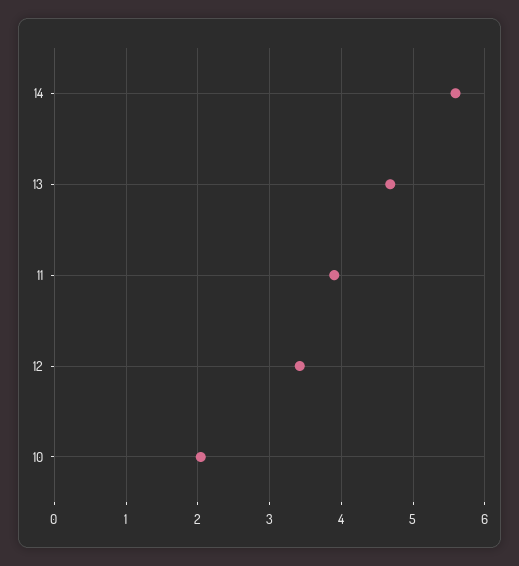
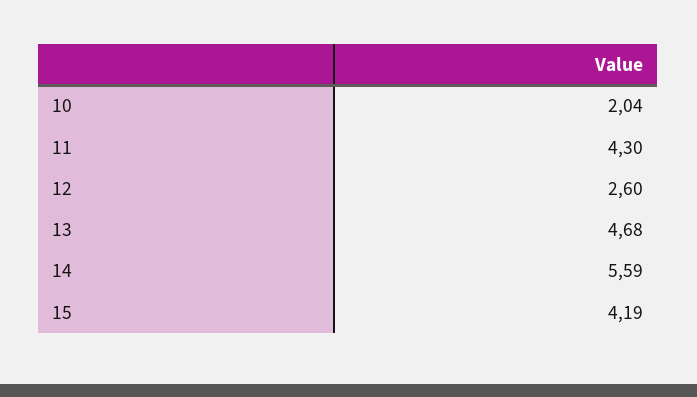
11: 3.9 -> 4.3
12: 3.4 -> 2.6
15: none -> 4.19

